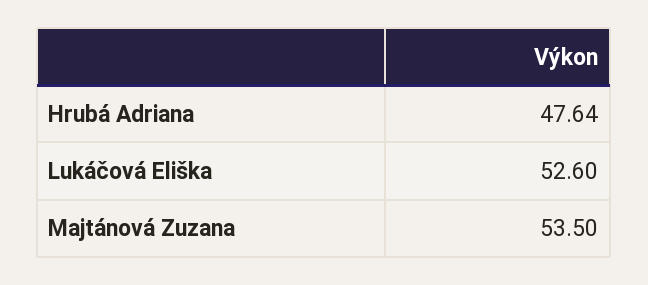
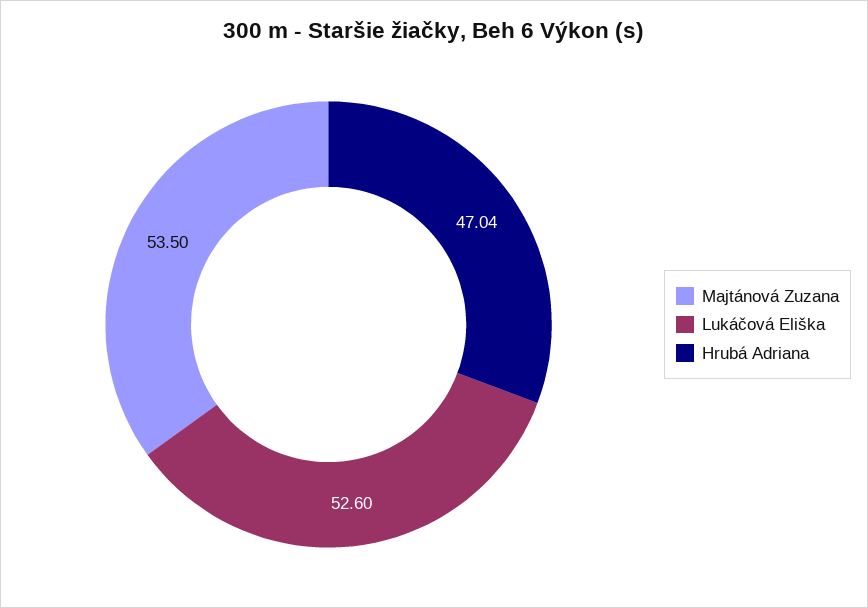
Hrubá Adriana: 47.64 -> 47.04

